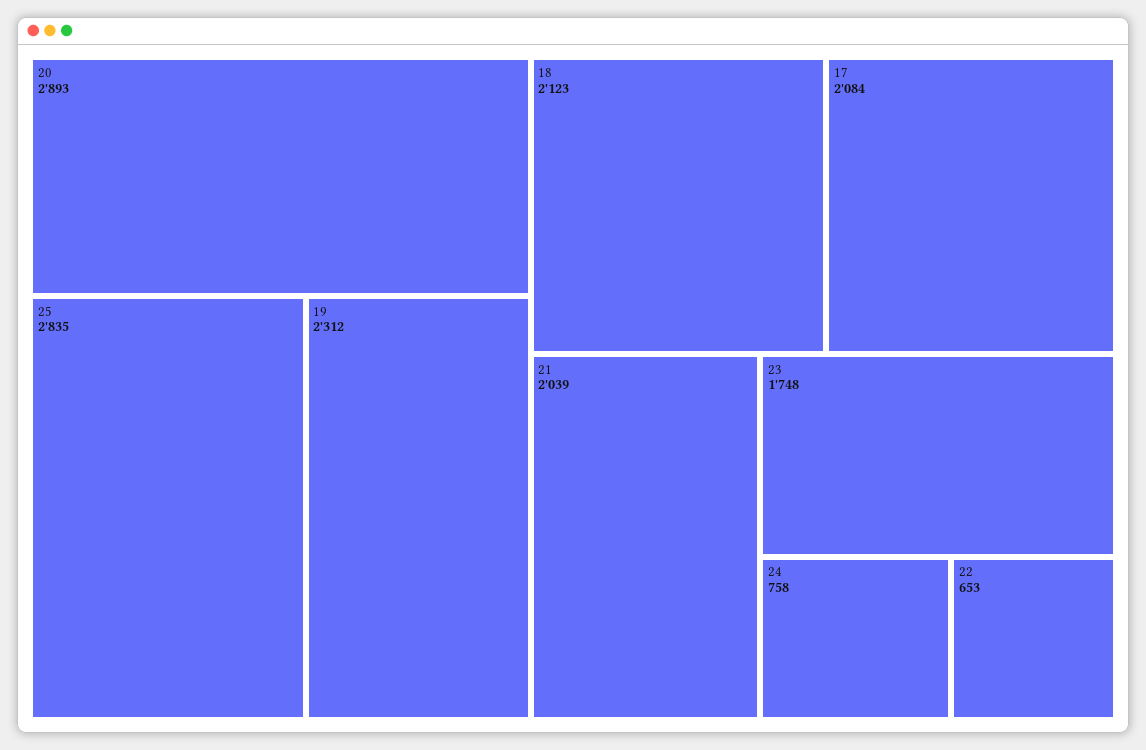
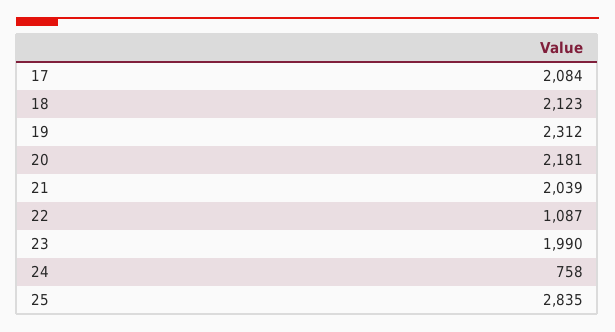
20: 2893 -> 2181
23: 1748 -> 1990
22: 653 -> 1087

